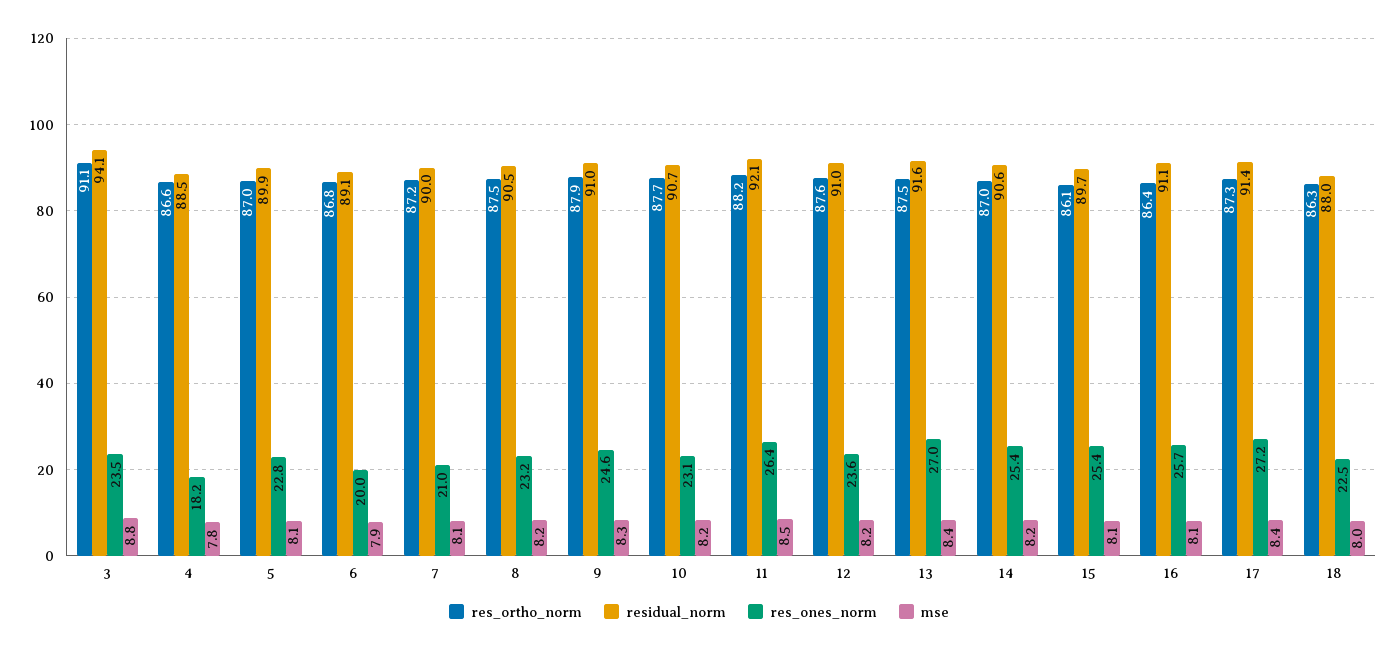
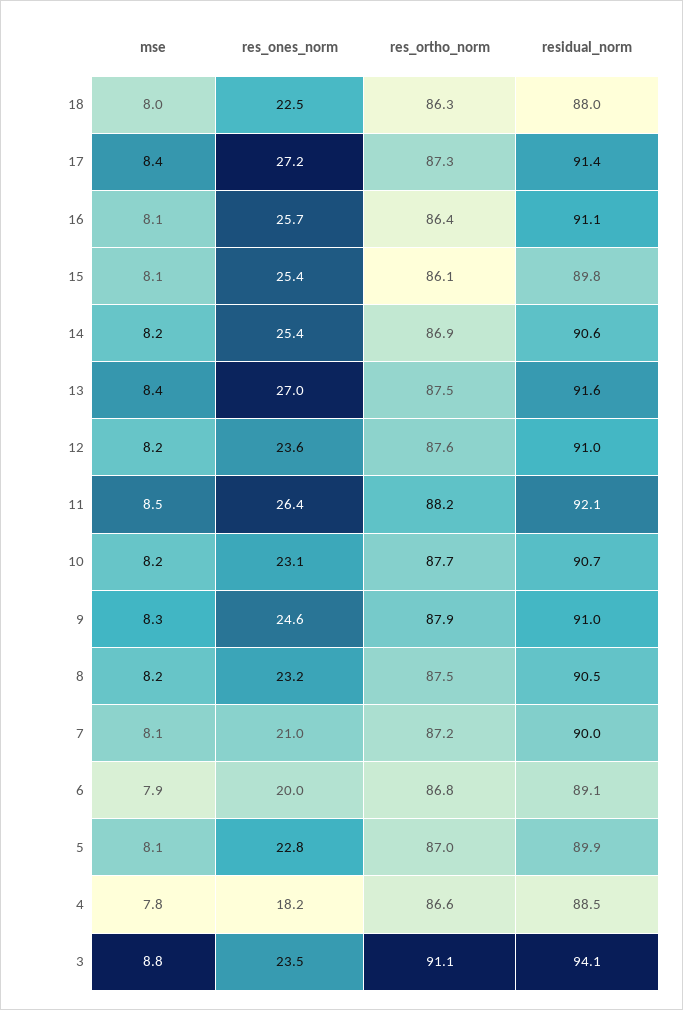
res_ortho_norm, 14: 87 -> 86.9
residual_norm, 15: 89.7 -> 89.8

